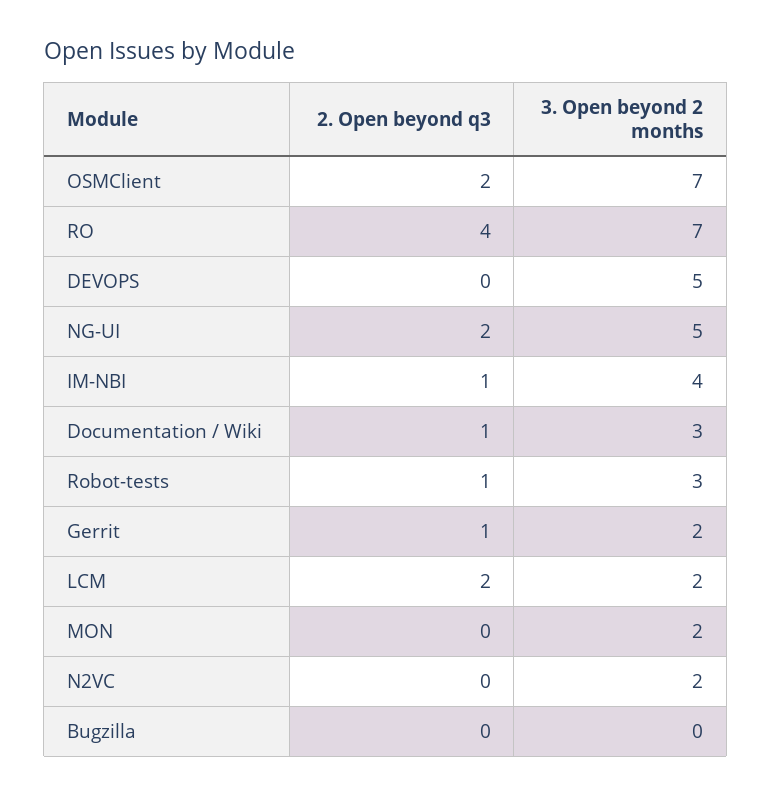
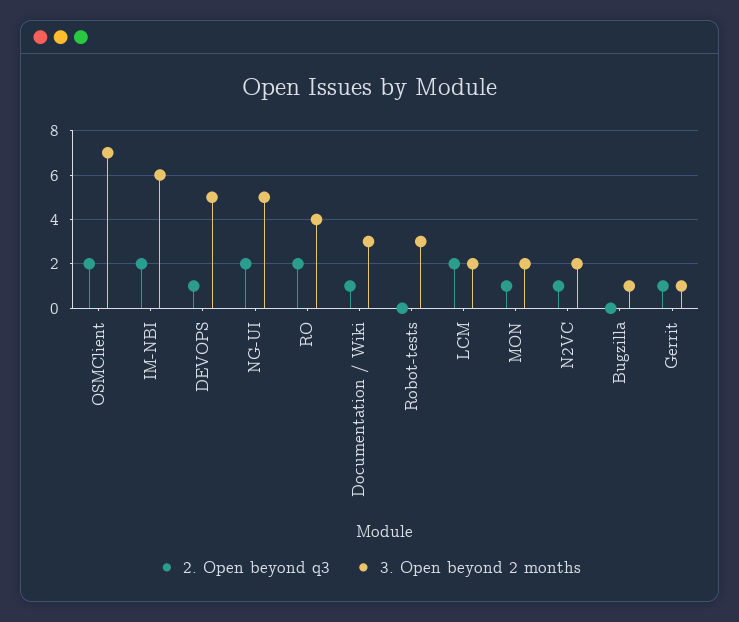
2. Open beyond q3, RO: 4 -> 2
3. Open beyond 2 months, RO: 7 -> 4
2. Open beyond q3, DEVOPS: 0 -> 1
2. Open beyond q3, IM-NBI: 1 -> 2
3. Open beyond 2 months, IM-NBI: 4 -> 6
2. Open beyond q3, Robot-tests: 1 -> 0
3. Open beyond 2 months, Gerrit: 2 -> 1
2. Open beyond q3, MON: 0 -> 1
2. Open beyond q3, N2VC: 0 -> 1
3. Open beyond 2 months, Bugzilla: 0 -> 1

